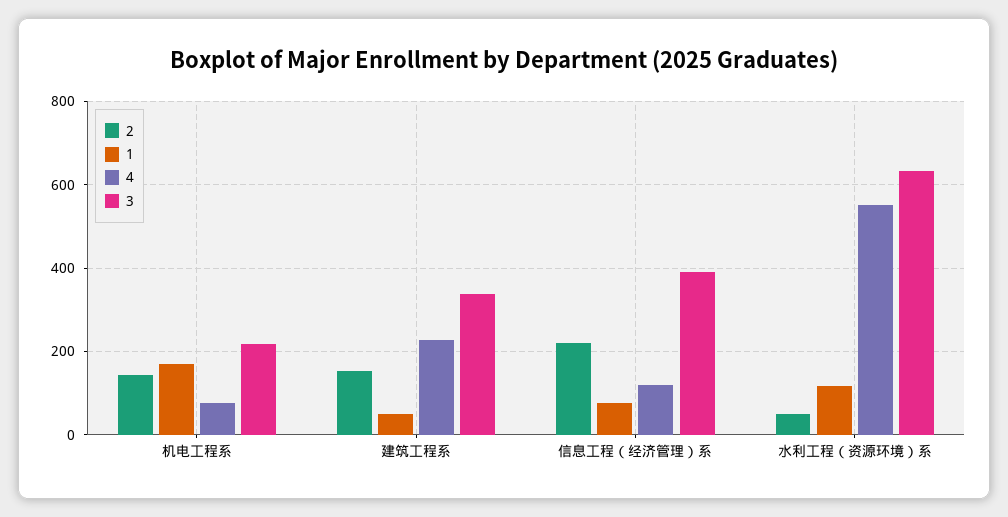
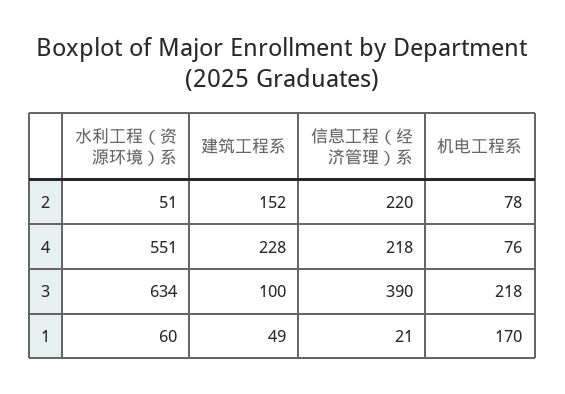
2, 机电工程系: 140 -> 78
3, 建筑工程系: 340 -> 100
1, 信息工程（经济管理）系: 80 -> 21
4, 信息工程（经济管理）系: 120 -> 218
1, 水利工程（资源环境）系: 120 -> 60

